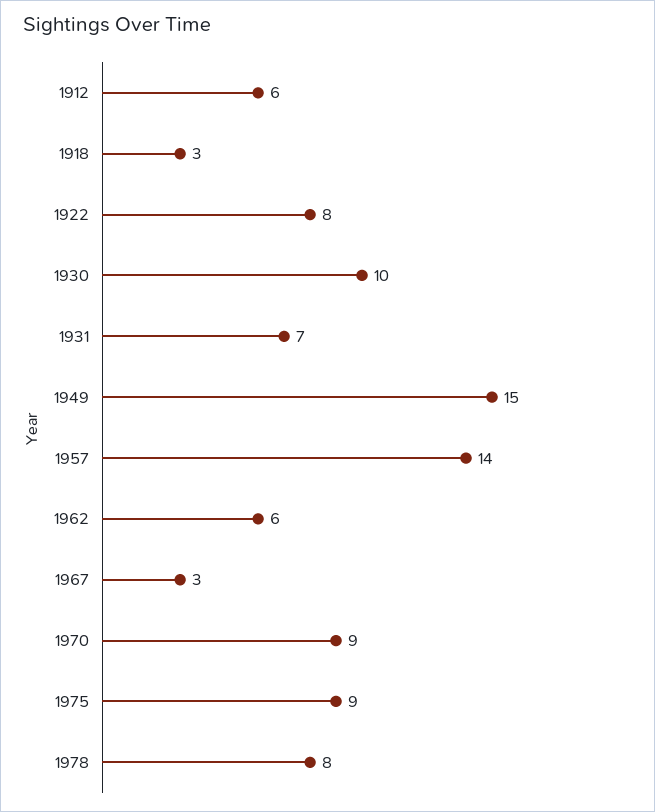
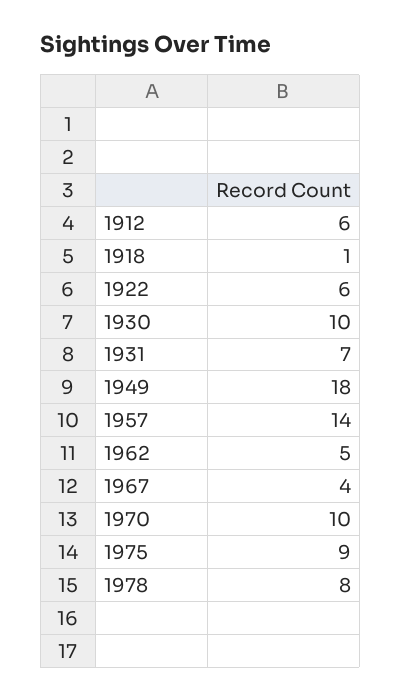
1918: 3 -> 1
1922: 8 -> 6
1949: 15 -> 18
1962: 6 -> 5
1967: 3 -> 4
1970: 9 -> 10

